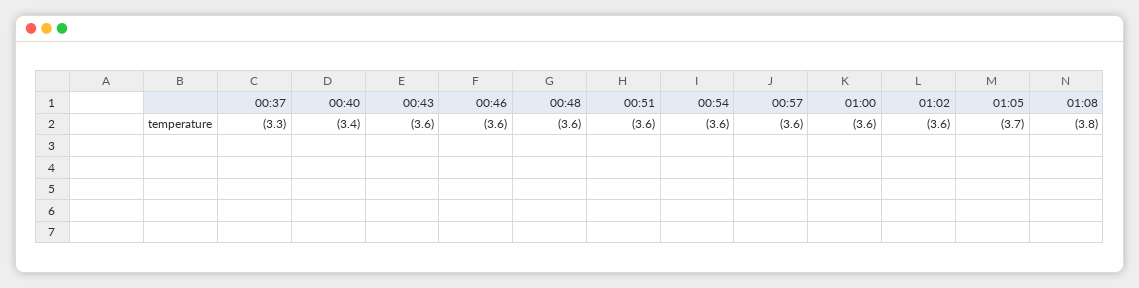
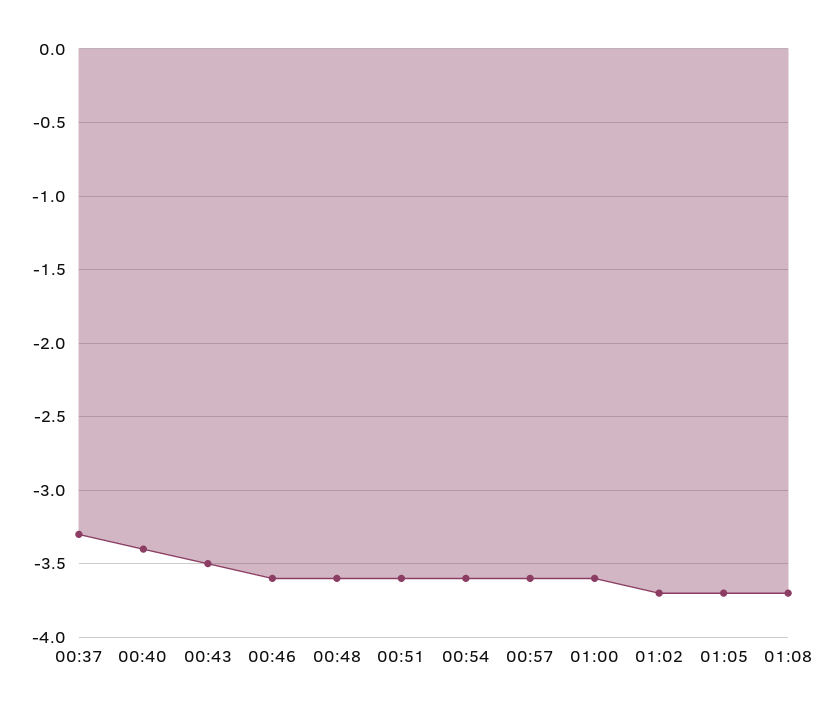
00:43: -3.6 -> -3.5
01:02: -3.6 -> -3.7
01:08: -3.8 -> -3.7

